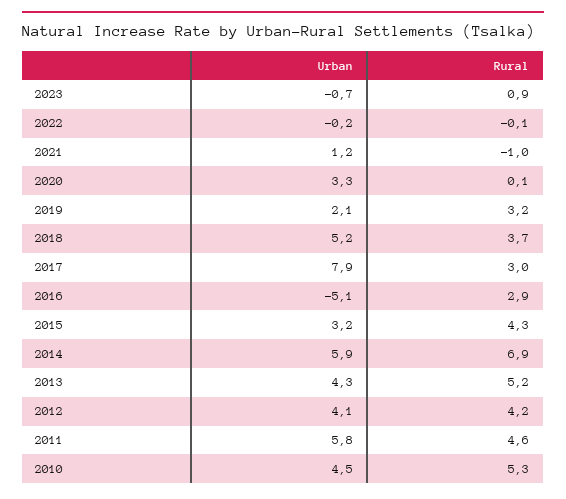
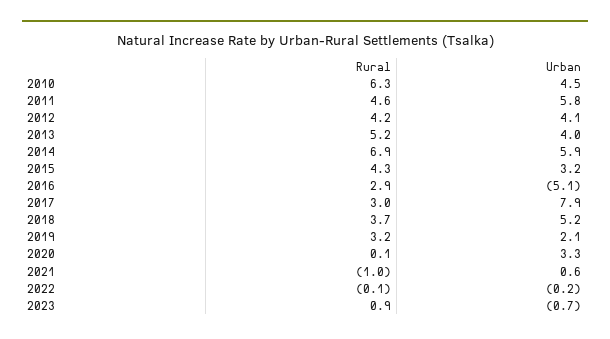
Urban, 2021: 1.2 -> 0.6
Urban, 2013: 4.3 -> 4
Rural, 2010: 5.3 -> 6.3

